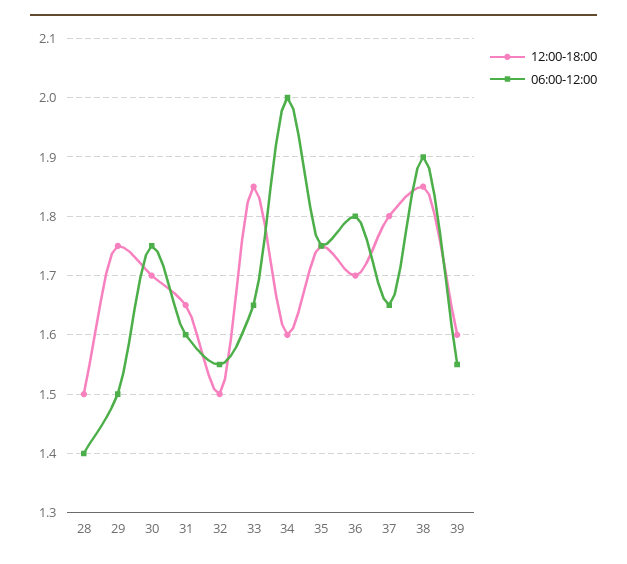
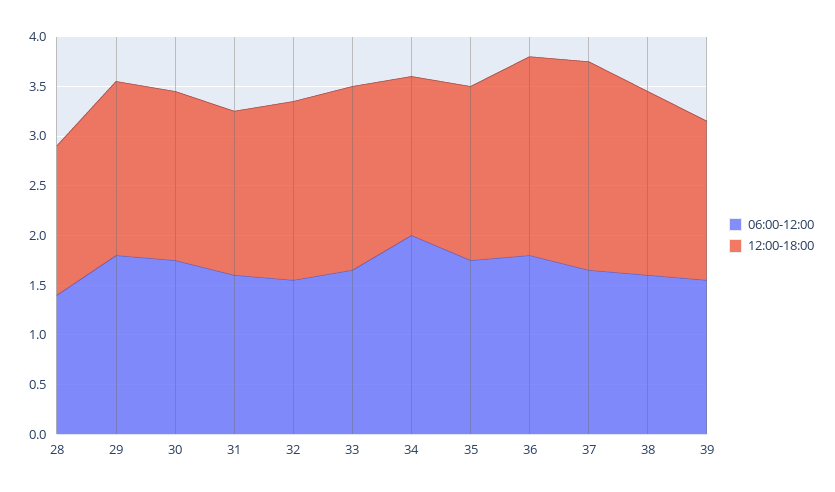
06:00-12:00, 29: 1.5 -> 1.8
12:00-18:00, 32: 1.5 -> 1.8
12:00-18:00, 36: 1.7 -> 2
12:00-18:00, 37: 1.8 -> 2.1
06:00-12:00, 38: 1.9 -> 1.6

